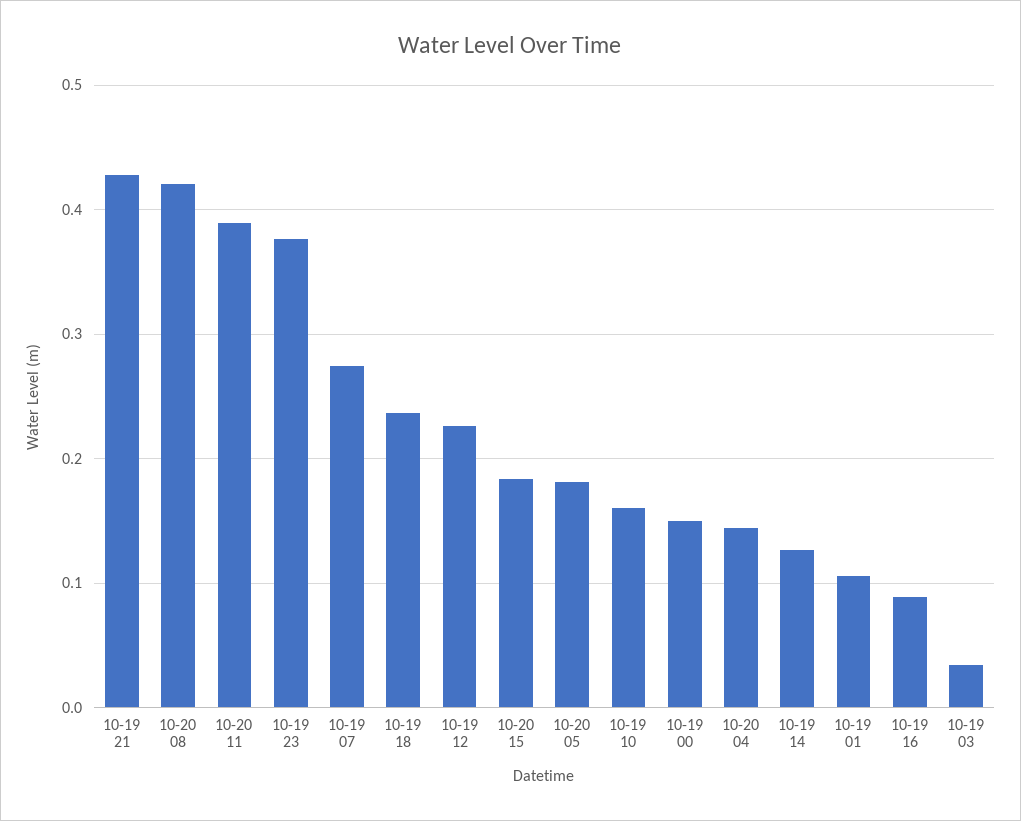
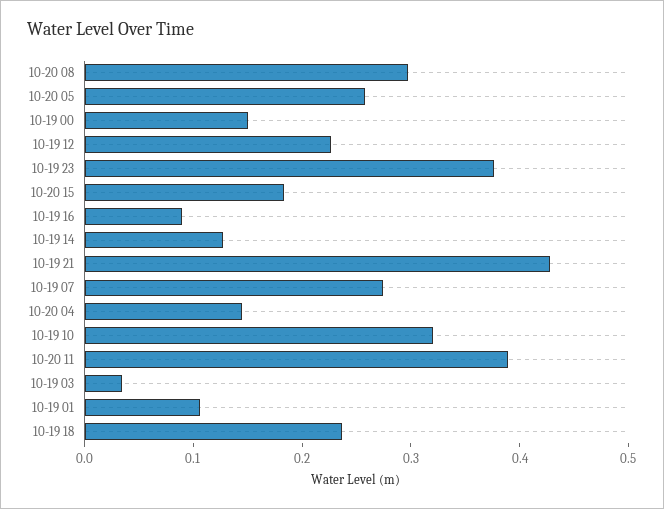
10-20 08: 0.42 -> 0.3
10-20 05: 0.18 -> 0.26
10-19 10: 0.16 -> 0.32

